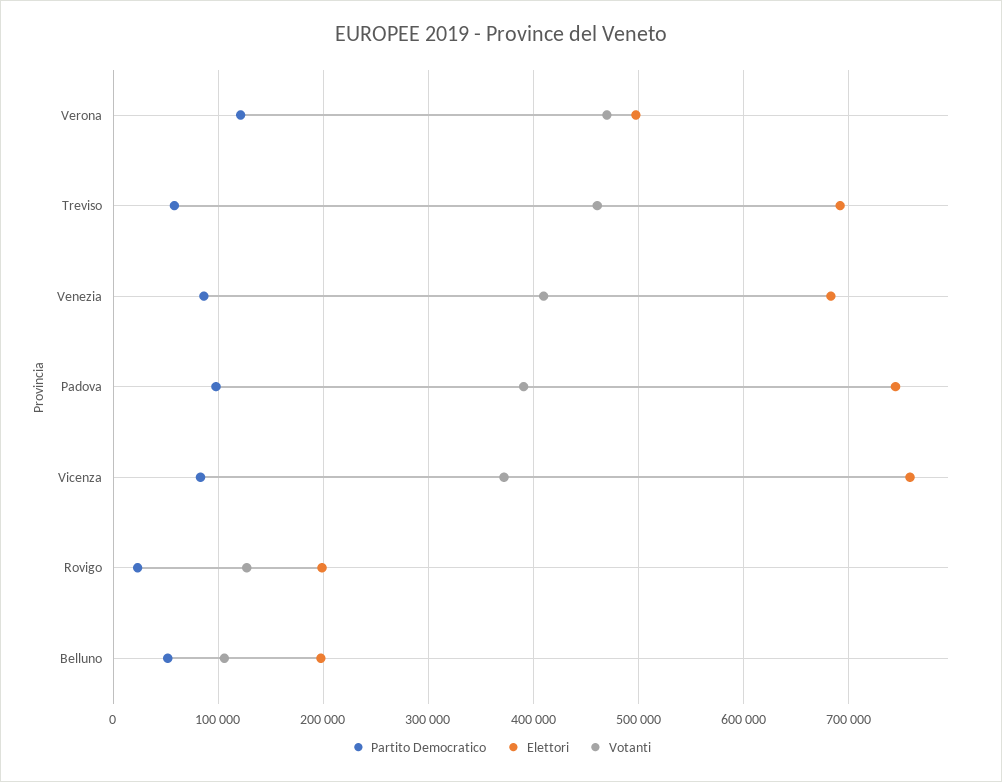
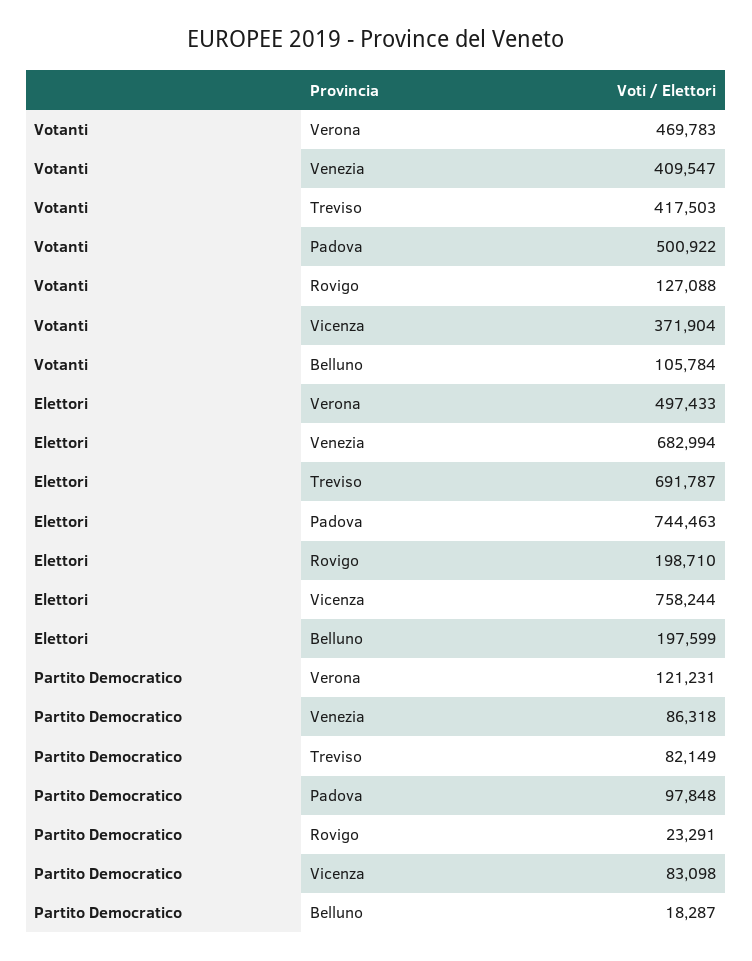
Partito Democratico, Treviso: 60000 -> 82149
Votanti, Treviso: 460000 -> 417503
Votanti, Padova: 390000 -> 500922
Partito Democratico, Belluno: 50000 -> 18287

